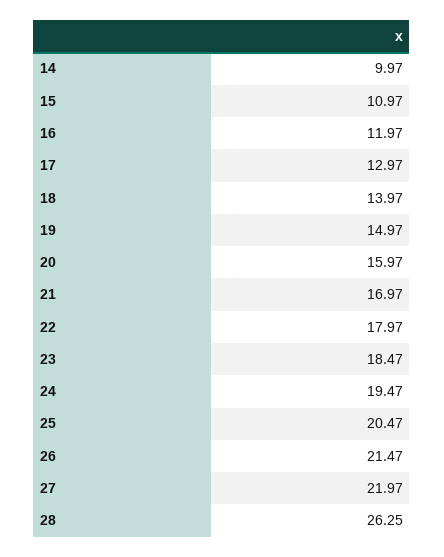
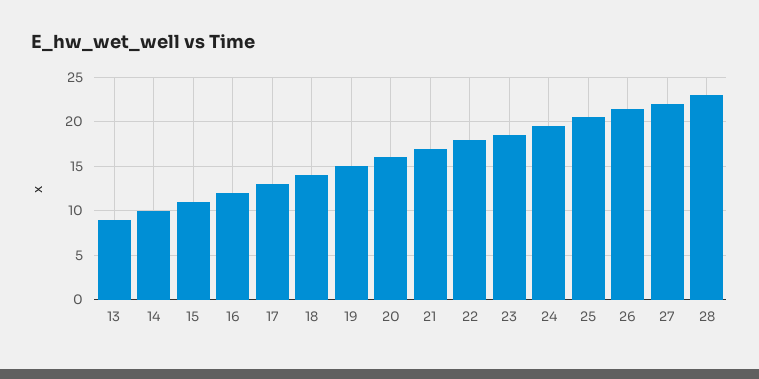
28: 26.25 -> 23
13: none -> 9

